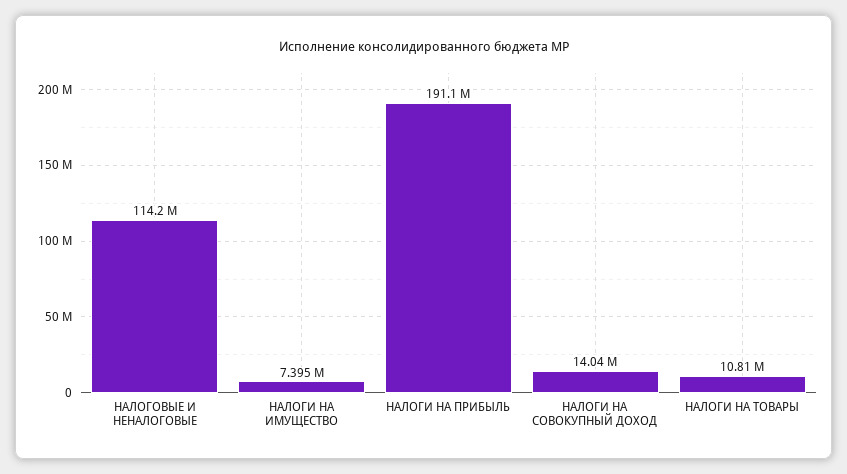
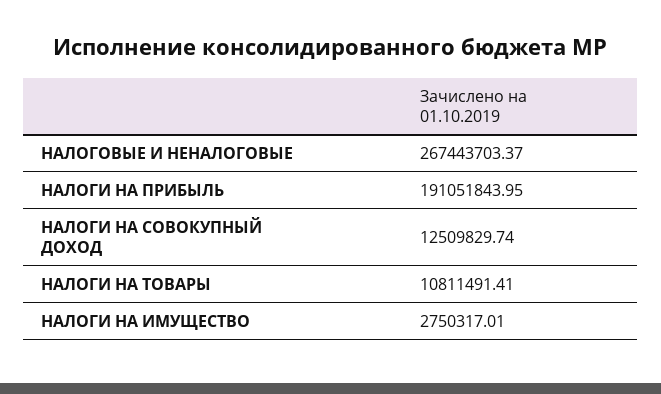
НАЛОГОВЫЕ И НЕНАЛОГОВЫЕ: 114200000 -> 267443703.37
НАЛОГИ НА ИМУЩЕСТВО: 7395000 -> 2750317.01
НАЛОГИ НА СОВОКУПНЫЙ ДОХОД: 14040000 -> 12509829.74

